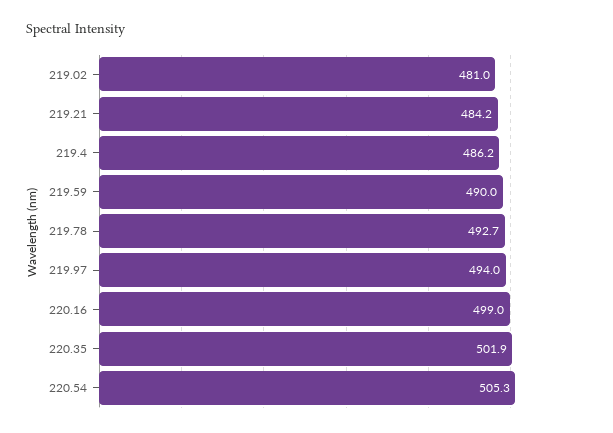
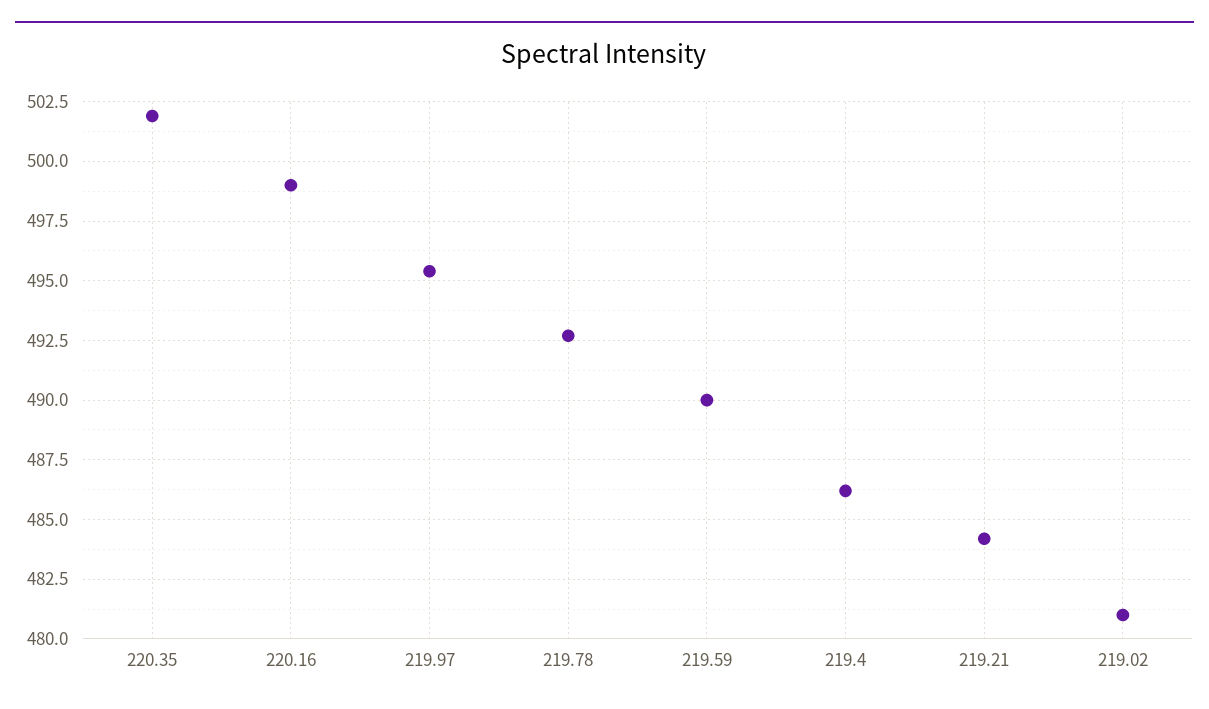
219.97: 494 -> 495.5
220.54: 505.3 -> none

